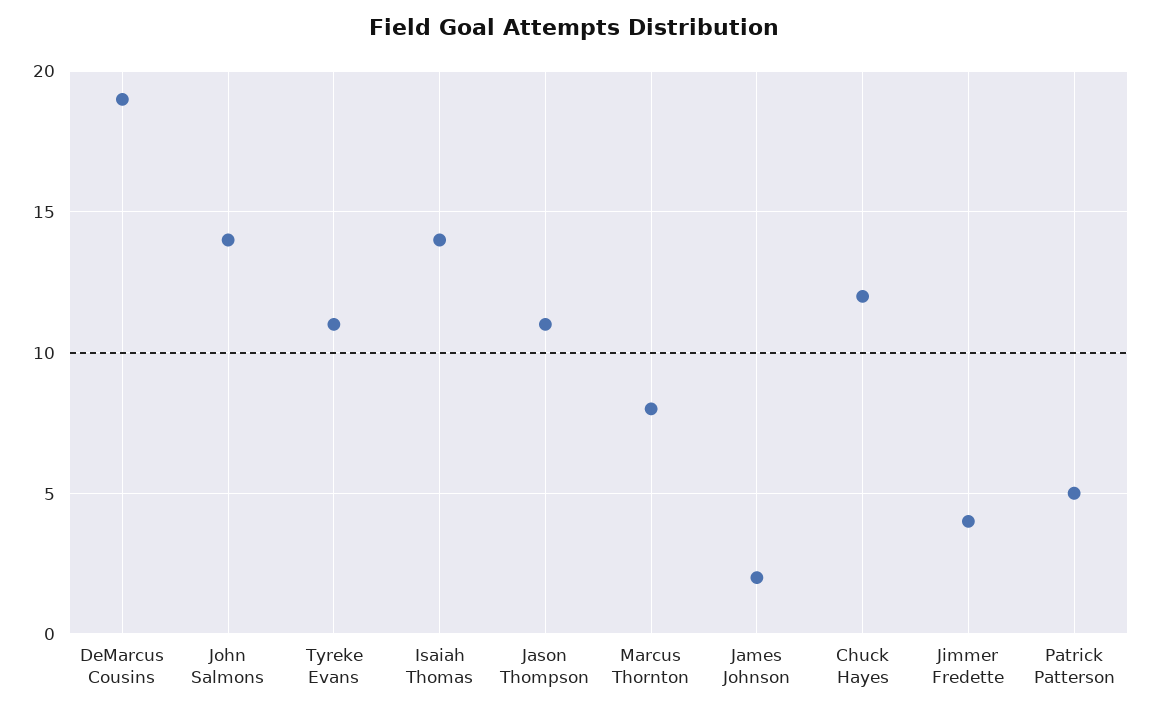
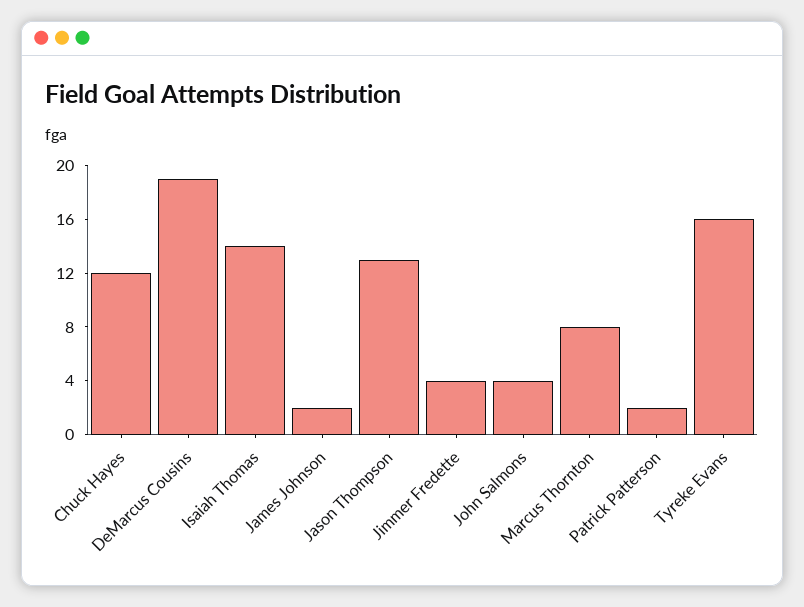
John Salmons: 14 -> 4
Tyreke Evans: 11 -> 16
Jason Thompson: 11 -> 13
Patrick Patterson: 5 -> 2

